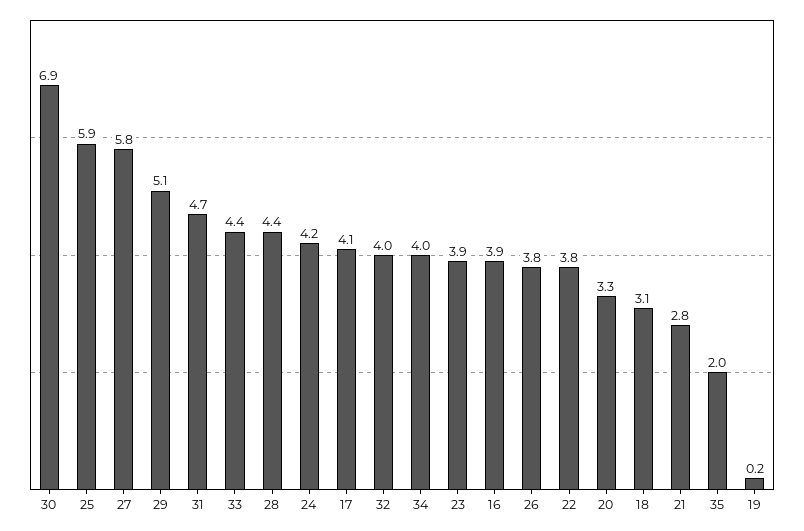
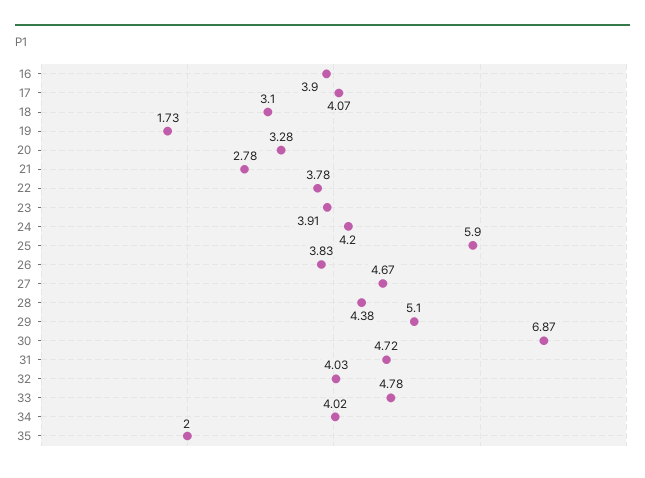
27: 5.8 -> 4.67
33: 4.4 -> 4.78
19: 0.2 -> 1.73

